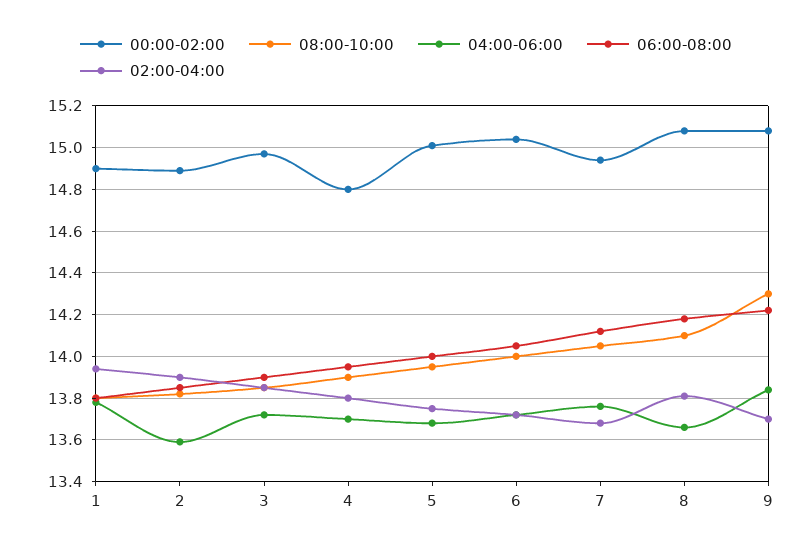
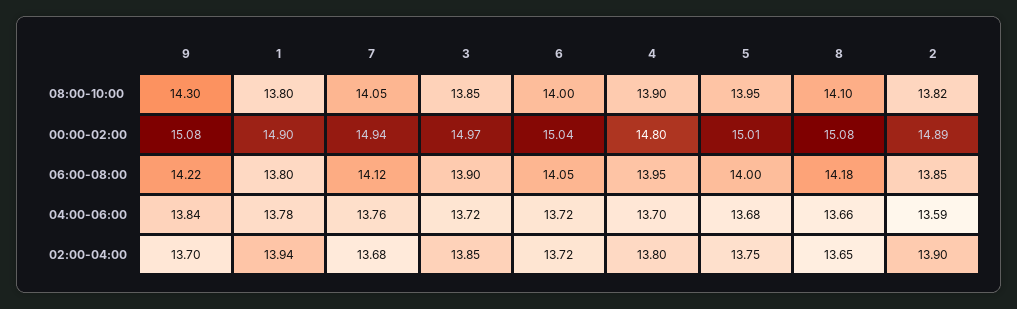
02:00-04:00, 8: 13.8 -> 13.65

